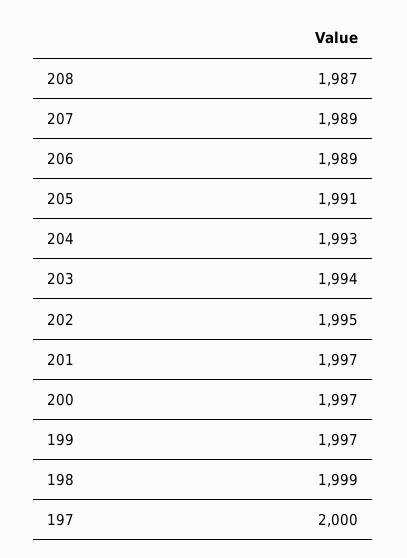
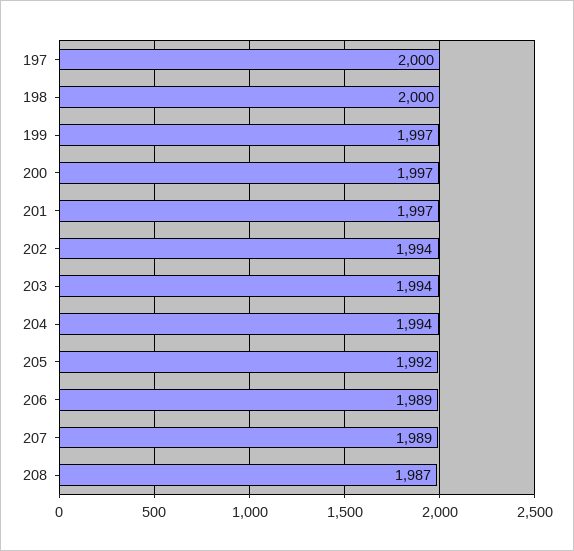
205: 1991 -> 1992
204: 1993 -> 1994
202: 1995 -> 1994
198: 1999 -> 2000

